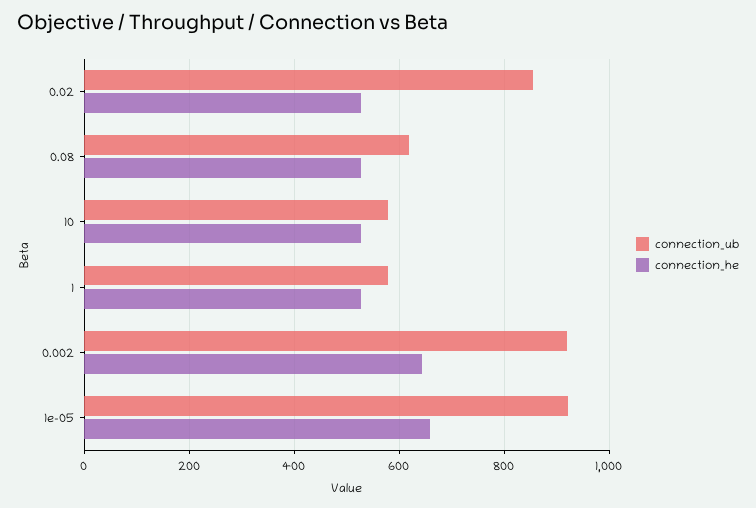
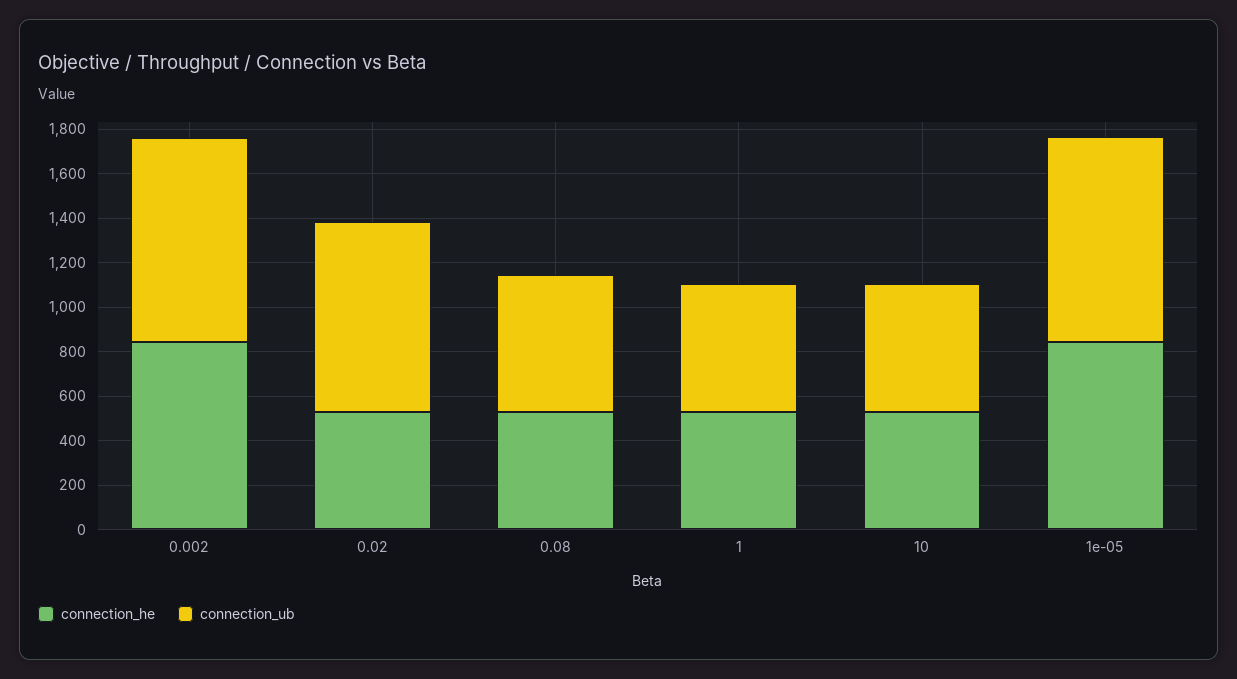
connection_he, 0.002: 640 -> 850
connection_he, 1e-05: 660 -> 850

